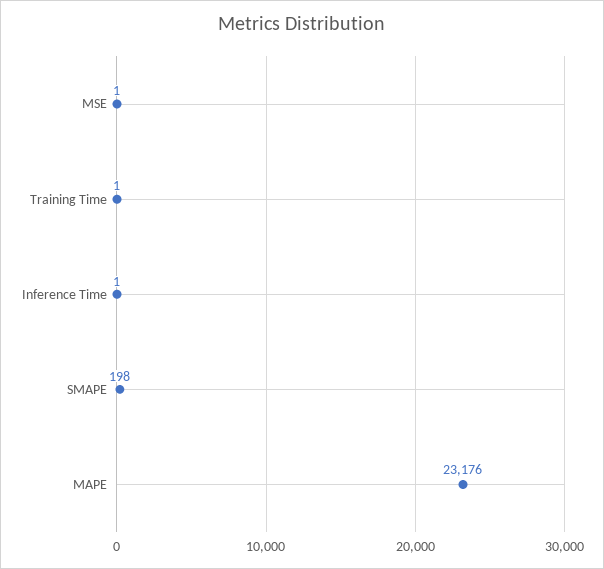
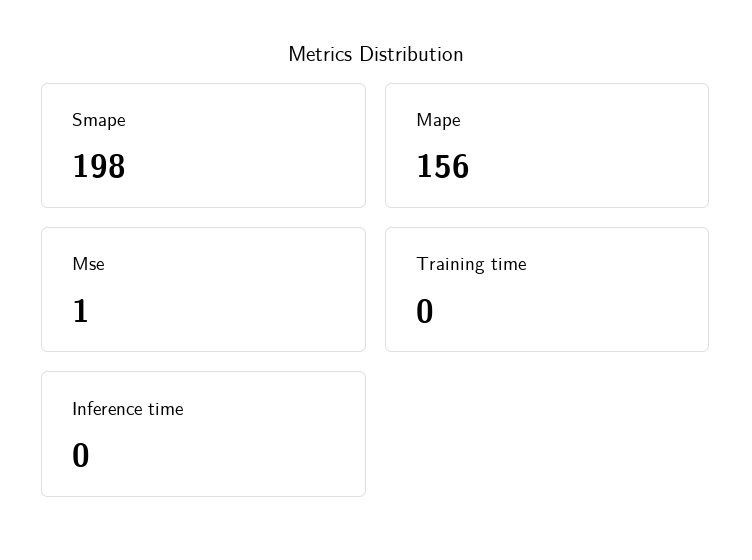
Training Time: 1 -> 0
Inference Time: 1 -> 0
MAPE: 23176 -> 156

